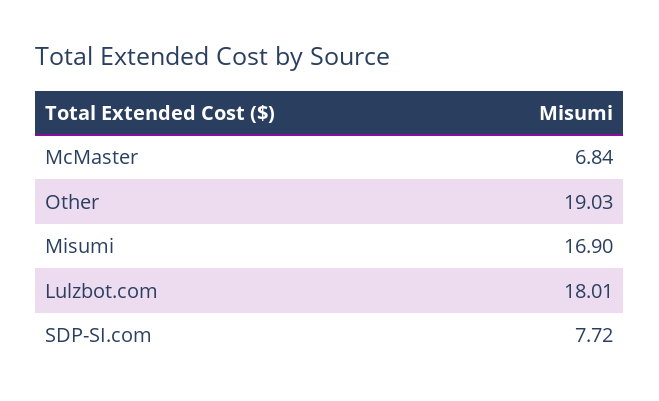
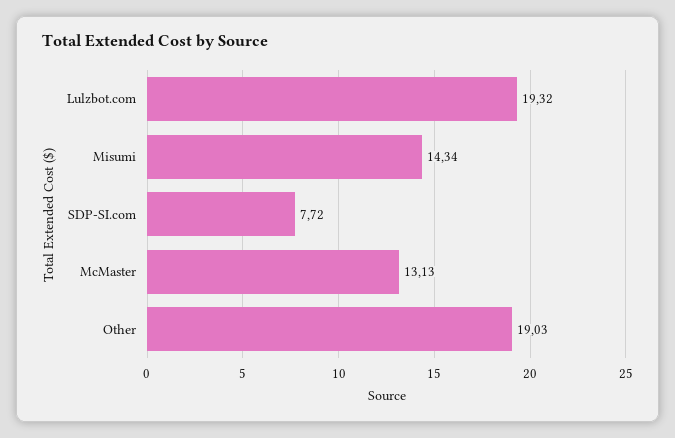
McMaster: 6.84 -> 13.13
Misumi: 16.9 -> 14.34
Lulzbot.com: 18.01 -> 19.32

